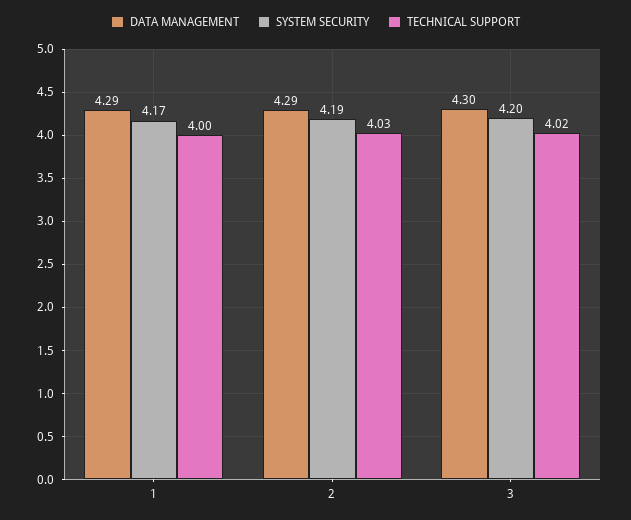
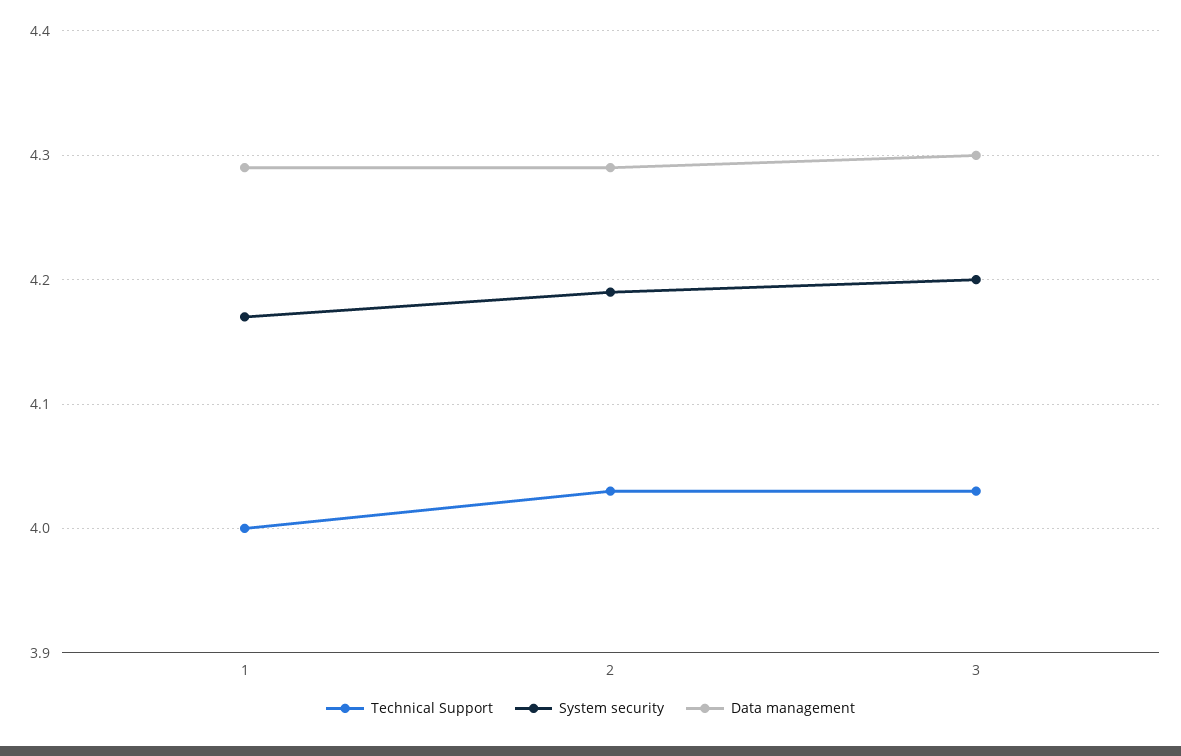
TECHNICAL SUPPORT, 3: 4.02 -> 4.03

